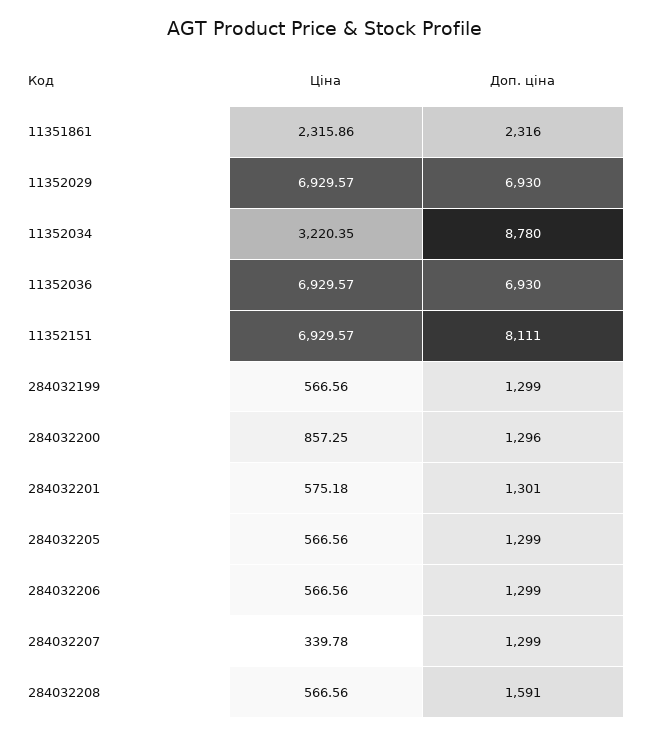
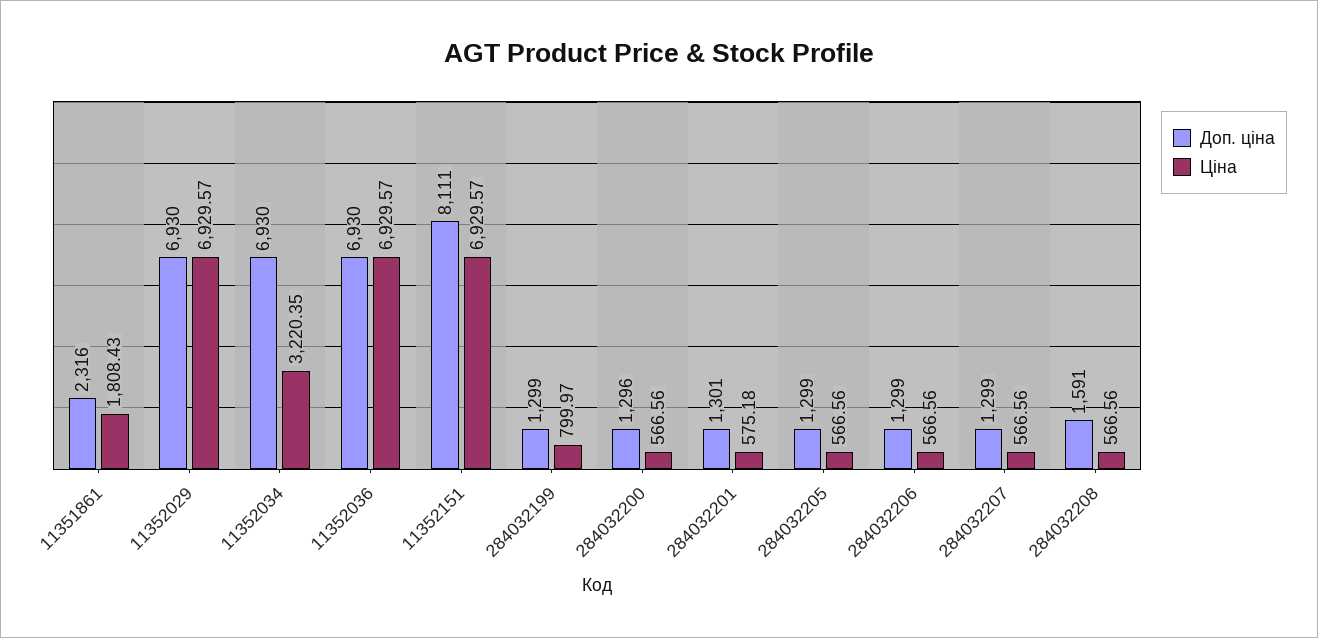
Ціна, 11351861: 2315.86 -> 1808.43
Доп. ціна, 11352034: 8780 -> 6930
Ціна, 284032199: 566.56 -> 799.97
Ціна, 284032200: 857.25 -> 566.56
Ціна, 284032207: 339.78 -> 566.56

